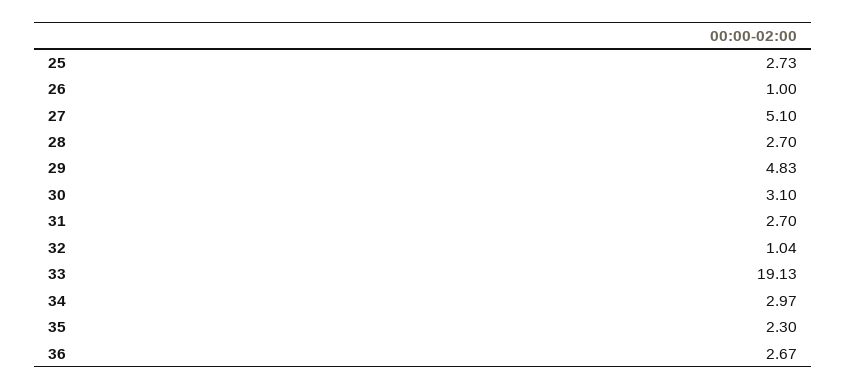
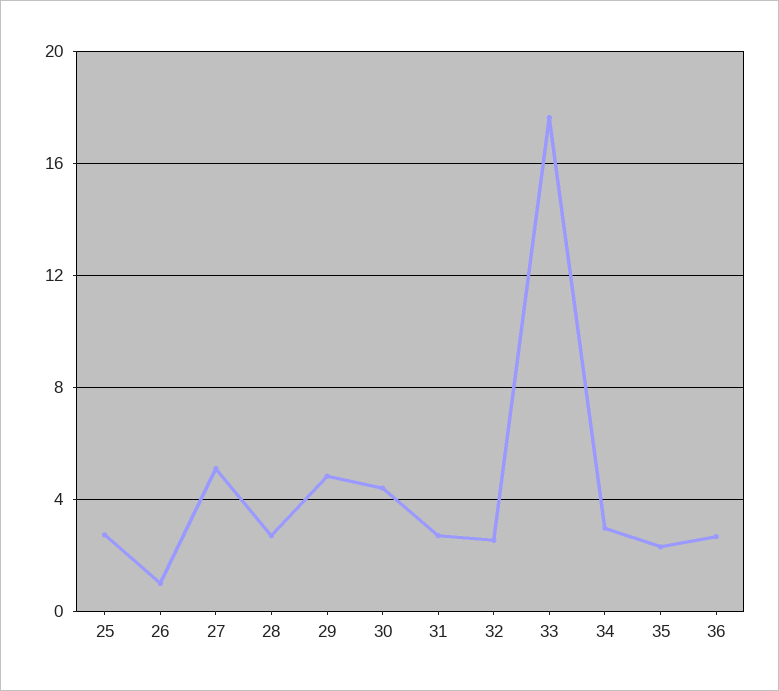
30: 3.1 -> 4.5
32: 1.04 -> 2.5
33: 19.13 -> 17.5

